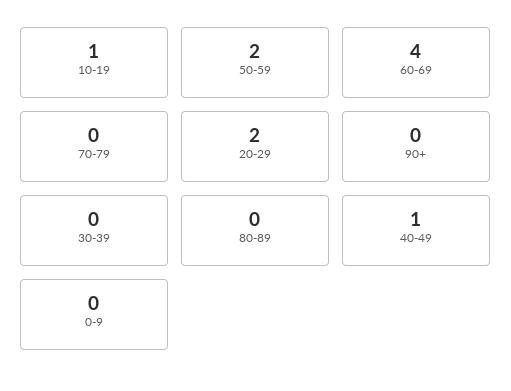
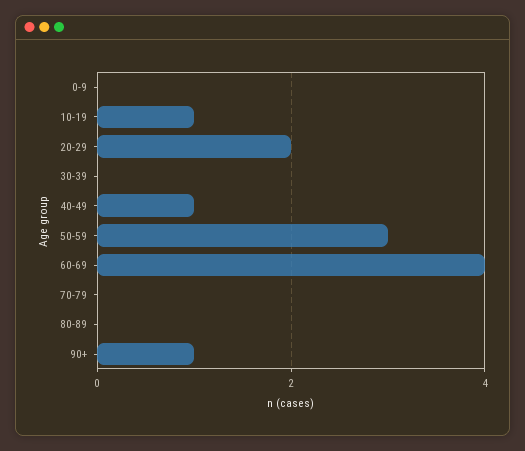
50-59: 2 -> 3
90+: 0 -> 1

